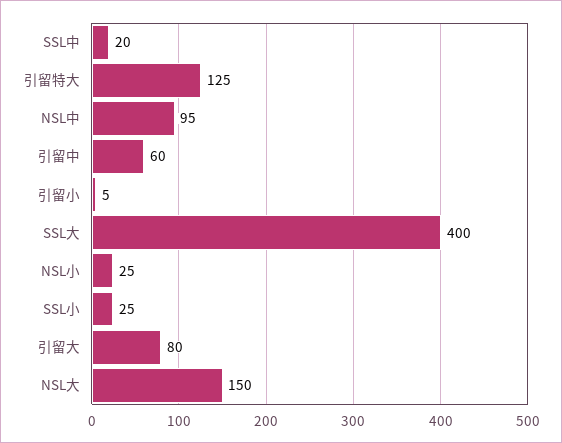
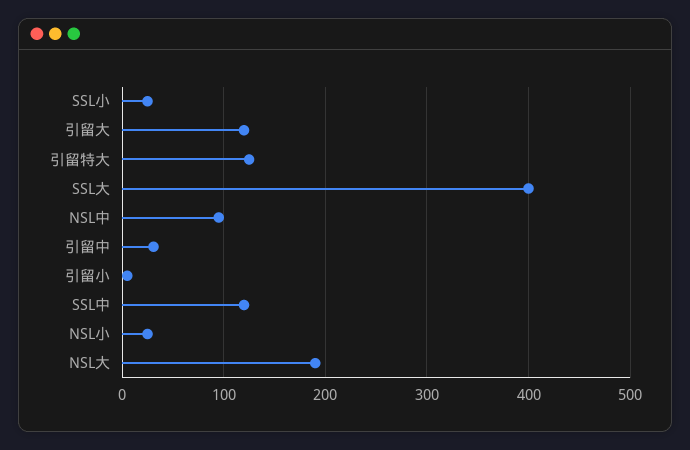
SSL中: 20 -> 120
引留中: 60 -> 30
引留大: 80 -> 120
NSL大: 150 -> 190

